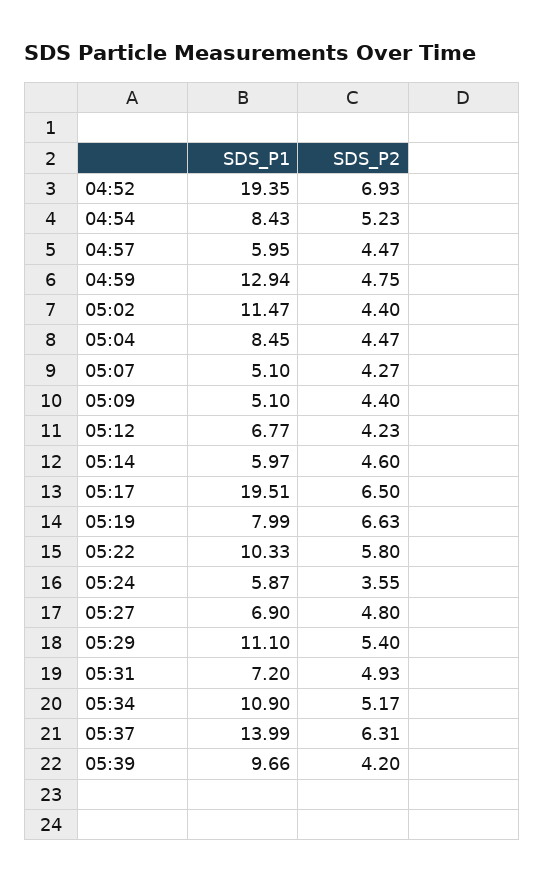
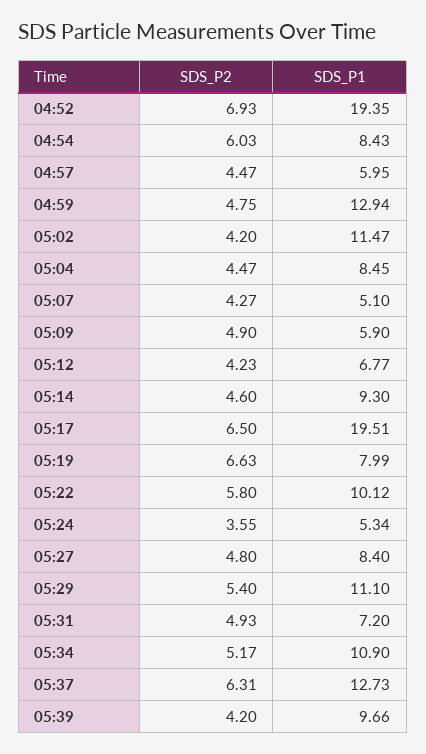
SDS_P2, 04:54: 5.23 -> 6.03
SDS_P2, 05:02: 4.4 -> 4.2
SDS_P1, 05:09: 5.1 -> 5.9
SDS_P2, 05:09: 4.4 -> 4.9
SDS_P1, 05:14: 5.97 -> 9.3
SDS_P1, 05:22: 10.33 -> 10.12
SDS_P1, 05:24: 5.87 -> 5.34
SDS_P1, 05:27: 6.9 -> 8.4
SDS_P1, 05:37: 13.99 -> 12.73

